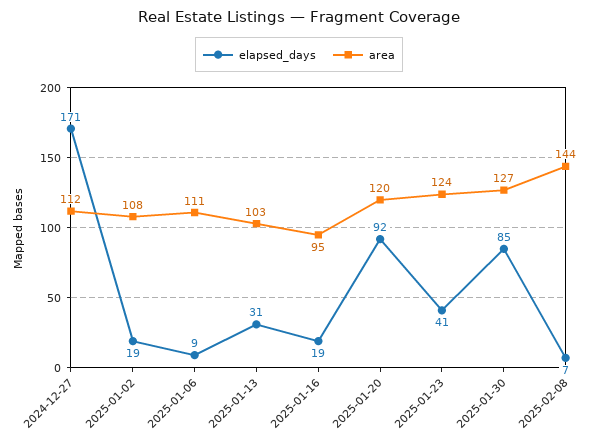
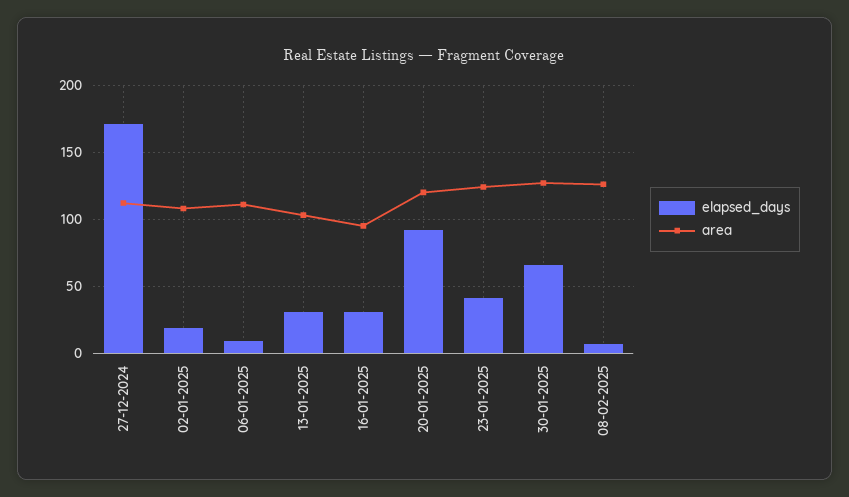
elapsed_days, 2025-01-16: 19 -> 30
elapsed_days, 2025-01-30: 85 -> 65
area, 2025-02-08: 144 -> 125

